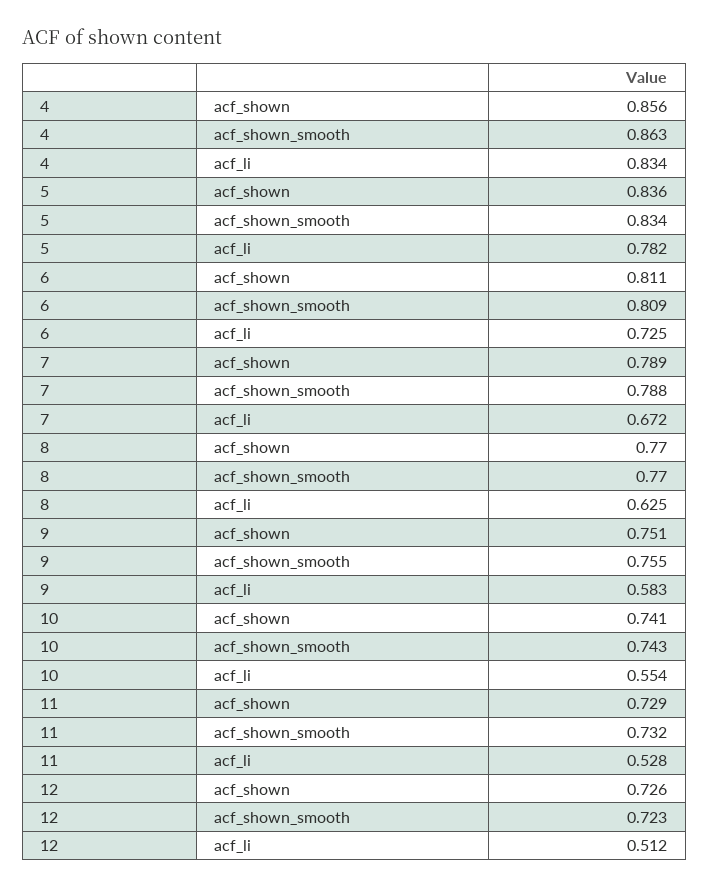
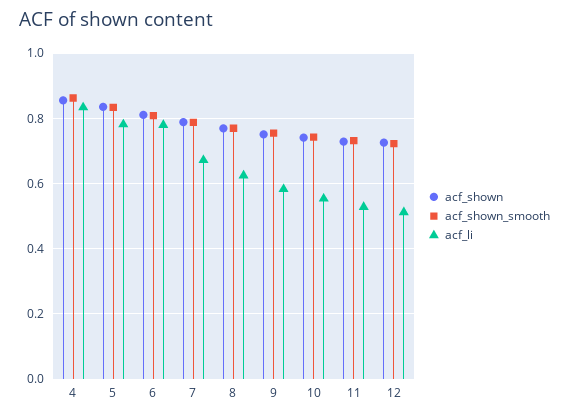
acf_li, 6: 0.725 -> 0.78

